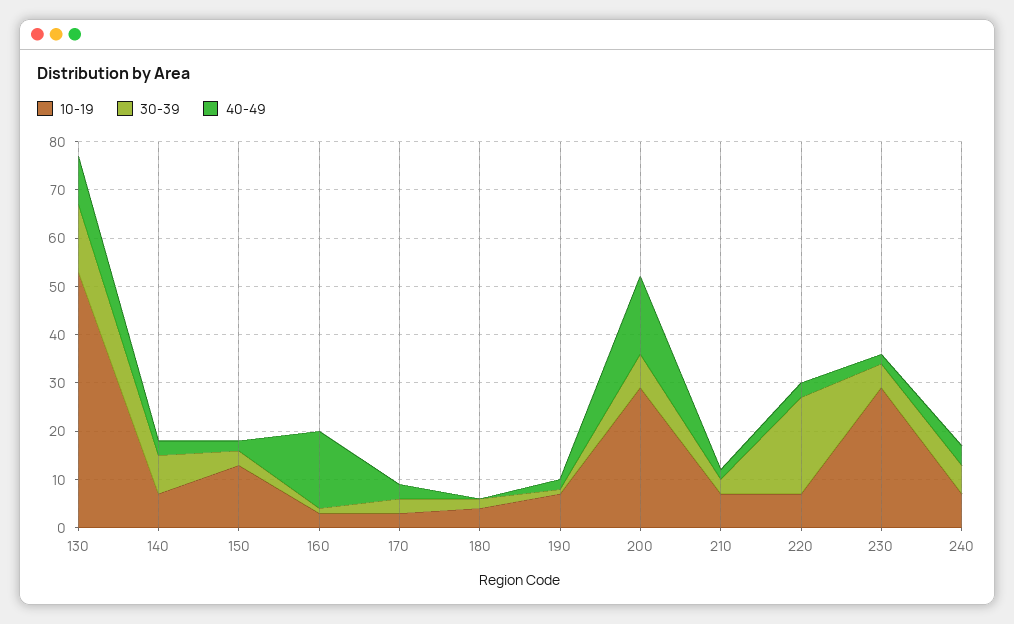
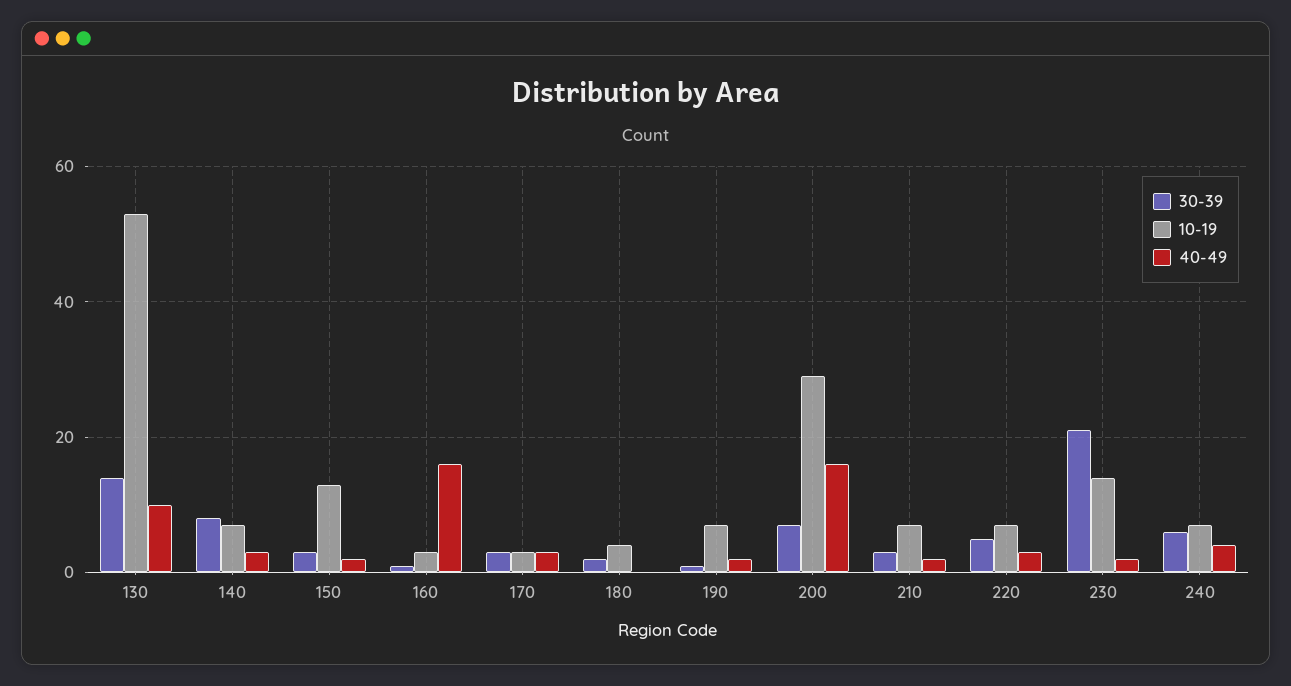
30-39, 220: 20 -> 5
10-19, 230: 30 -> 15
30-39, 230: 5 -> 20

